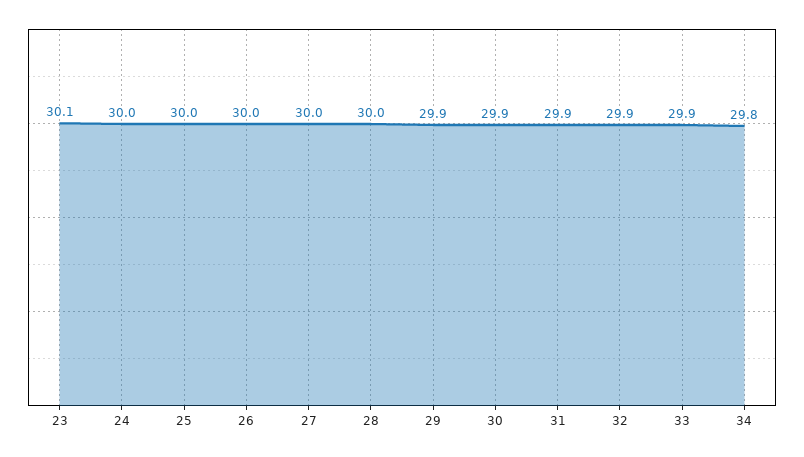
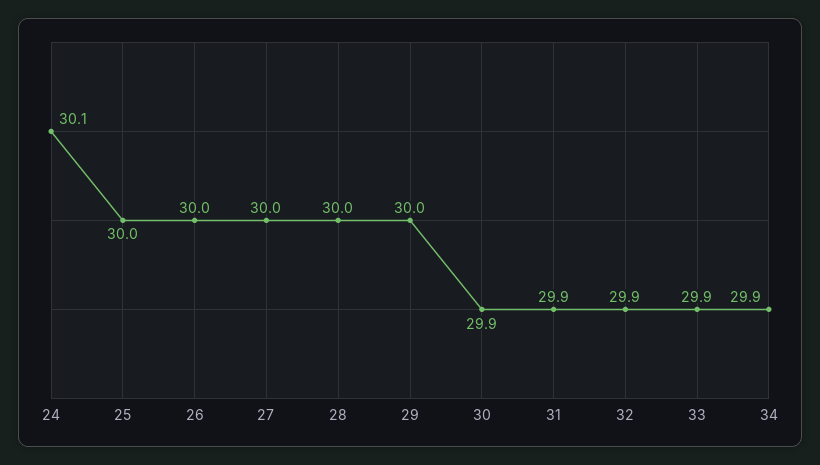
23: 30.1 -> none
24: 30 -> 30.1
29: 29.9 -> 30
34: 29.8 -> 29.9

